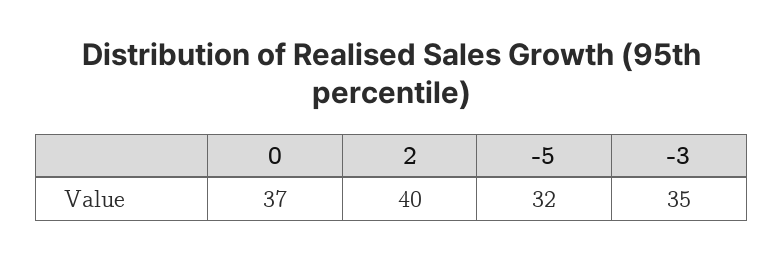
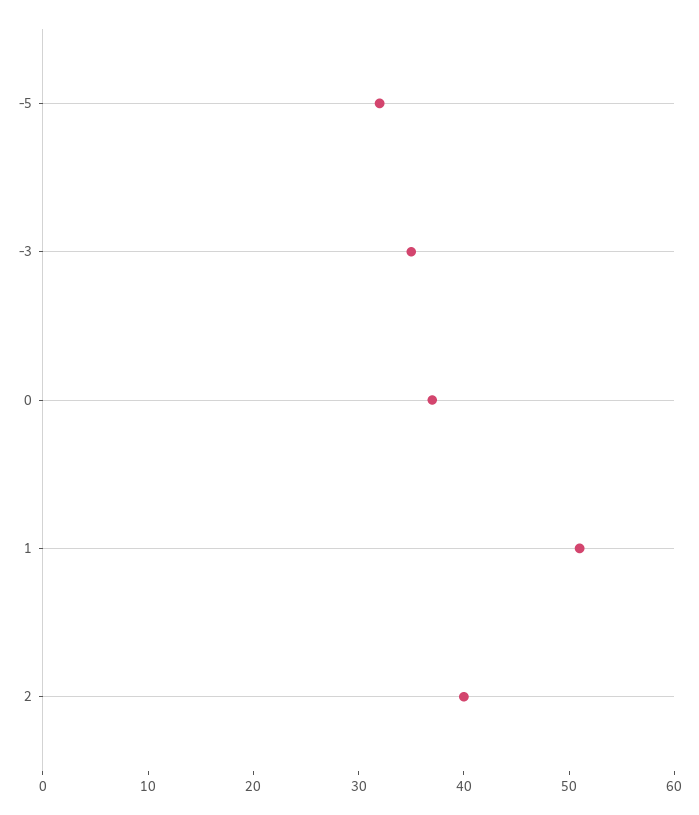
1: none -> 51

